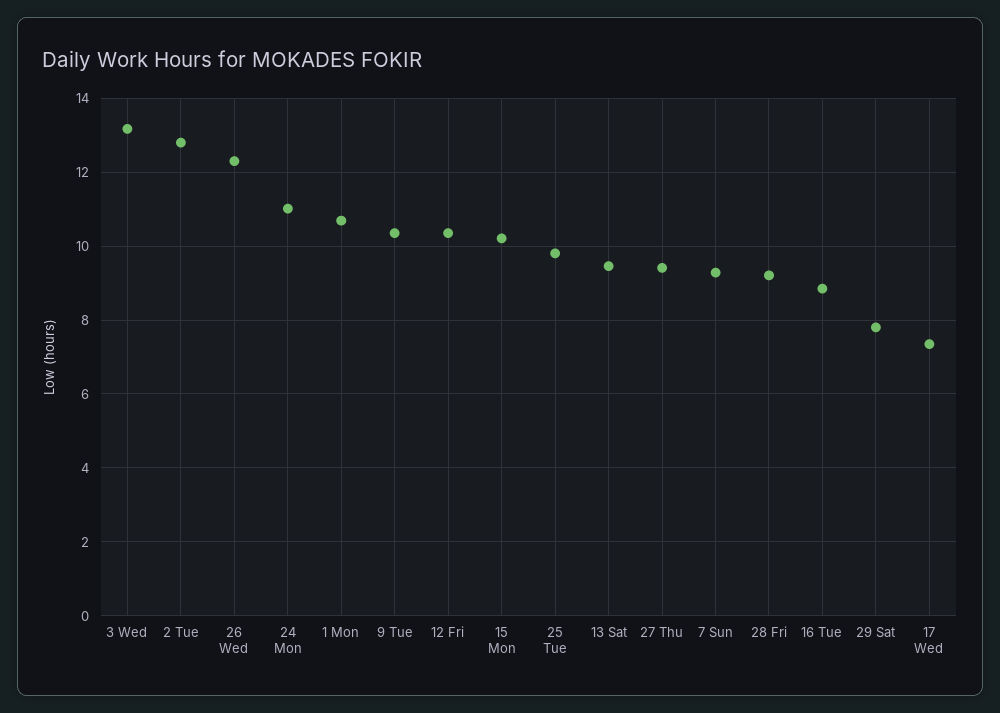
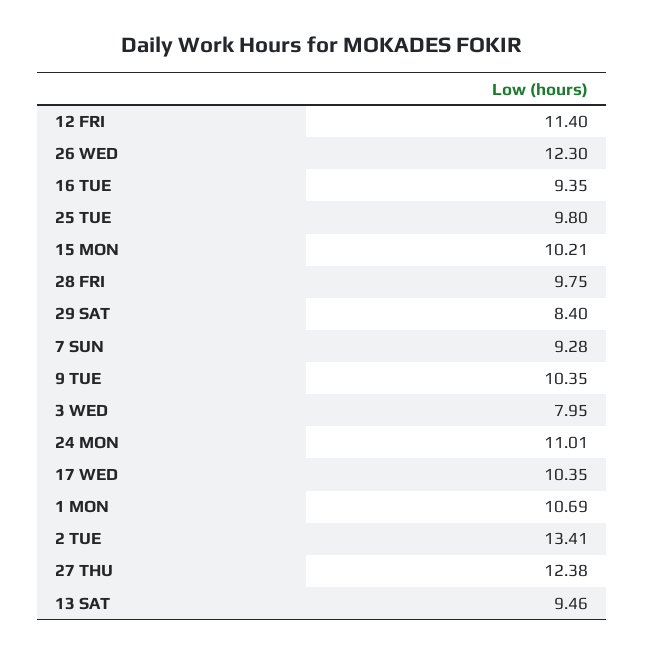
3 Wed: 13.2 -> 7.95
2 Tue: 12.8 -> 13.41
12 Fri: 10.4 -> 11.4
27 Thu: 9.4 -> 12.38
28 Fri: 9.2 -> 9.75
16 Tue: 8.8 -> 9.35
29 Sat: 7.8 -> 8.4
17 Wed: 7.4 -> 10.35

